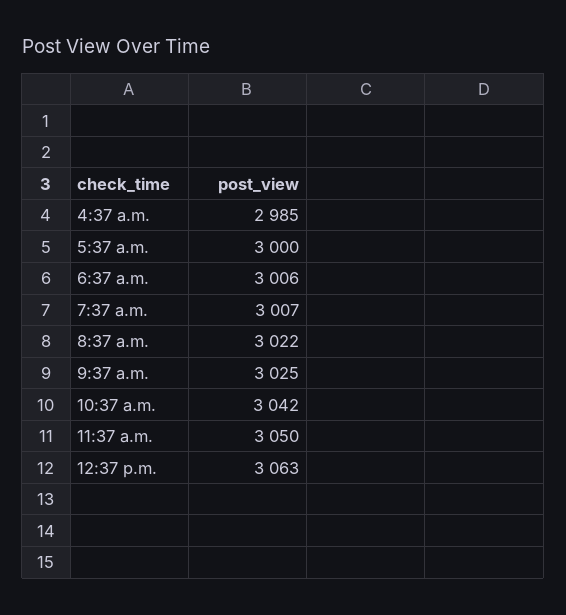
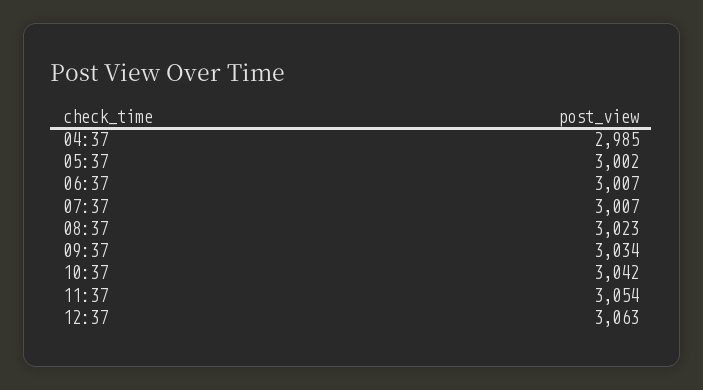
5:37 a.m.: 3000 -> 3002
6:37 a.m.: 3006 -> 3007
8:37 a.m.: 3022 -> 3023
9:37 a.m.: 3025 -> 3034
11:37 a.m.: 3050 -> 3054

